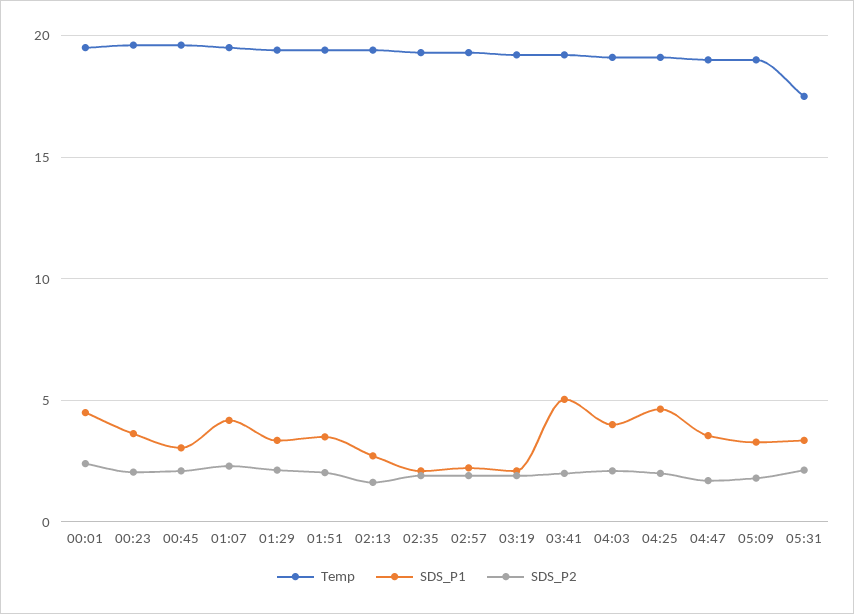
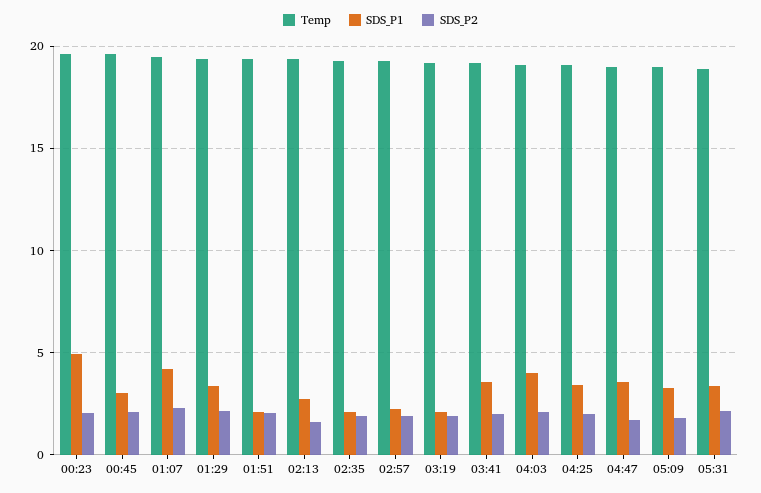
Temp, 00:01: 19.5 -> none
SDS_P1, 00:01: 4.5 -> none
SDS_P2, 00:01: 2.5 -> none
SDS_P1, 00:23: 3.5 -> 5
SDS_P1, 01:51: 3.5 -> 2
SDS_P1, 03:41: 5 -> 3.5
SDS_P1, 04:25: 4.5 -> 3.5
Temp, 05:31: 17.5 -> 19

